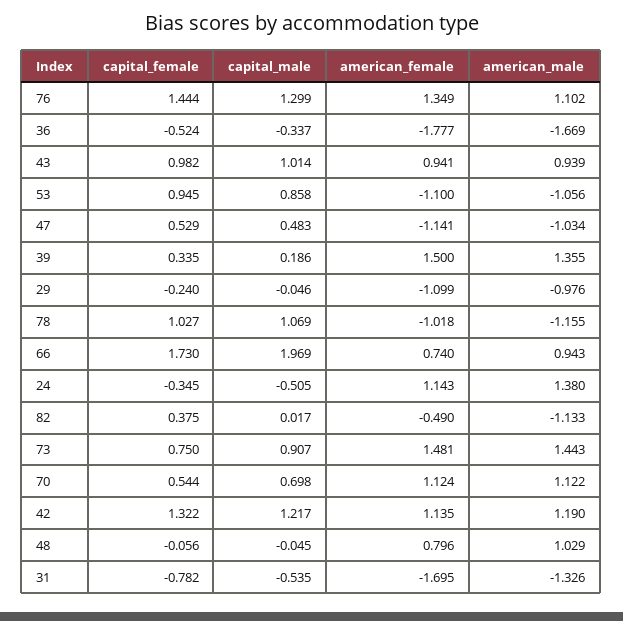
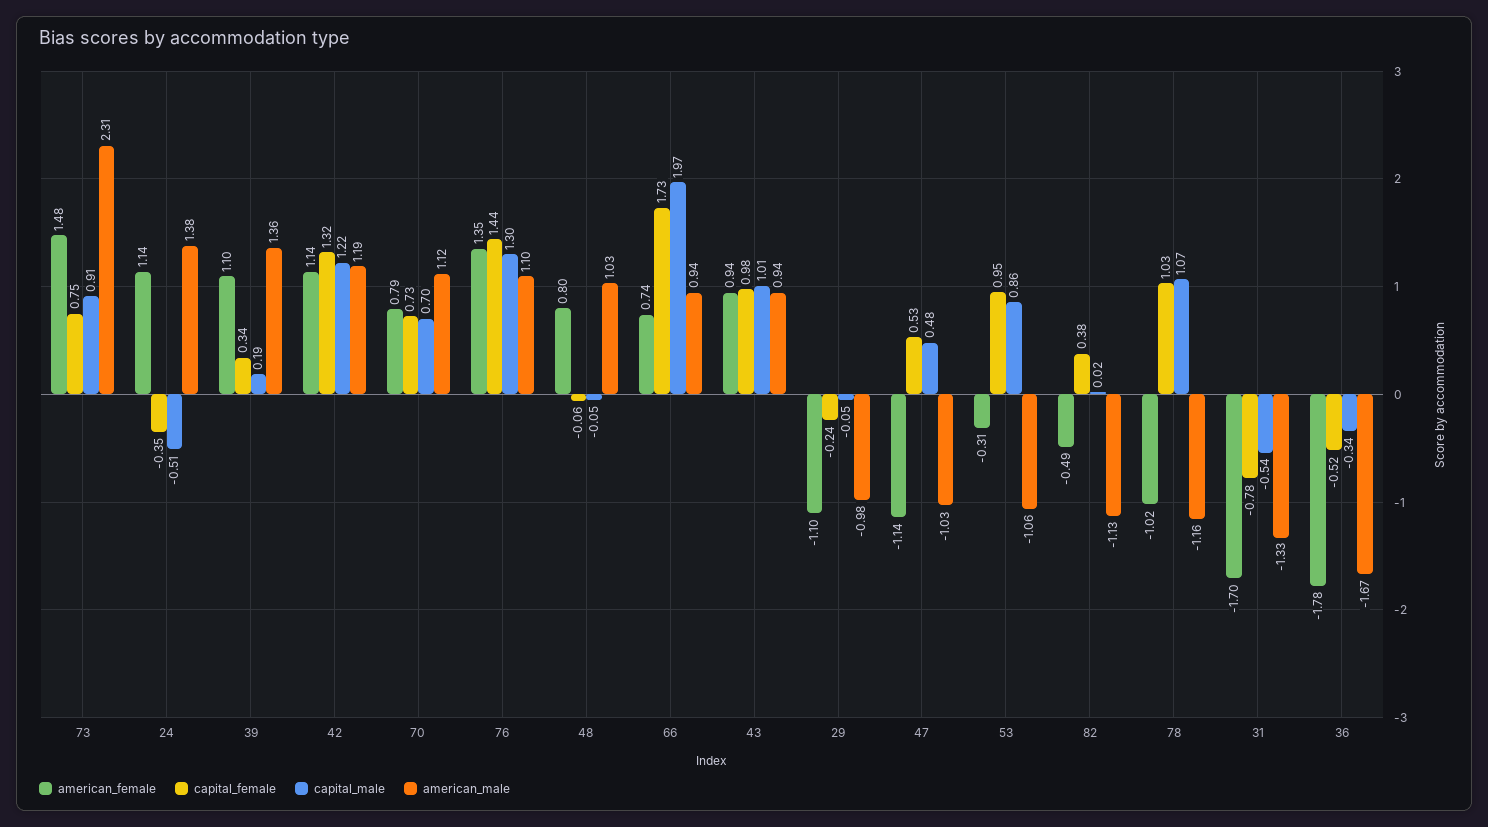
american_female, 53: -1.1 -> -0.31
american_female, 39: 1.5 -> 1.1
american_male, 73: 1.443 -> 2.31
capital_female, 70: 0.544 -> 0.73
american_female, 70: 1.124 -> 0.79

